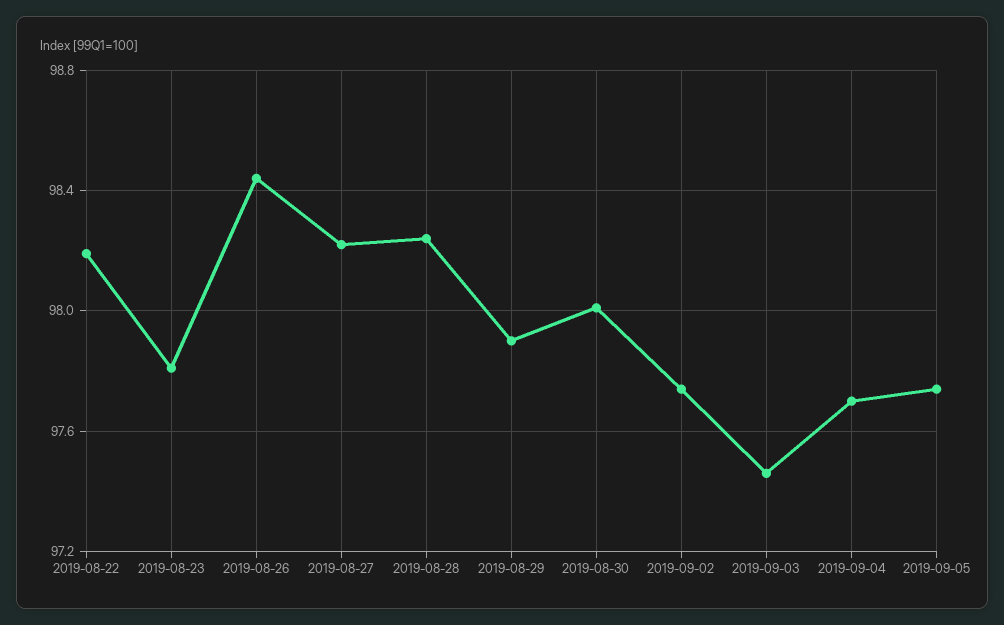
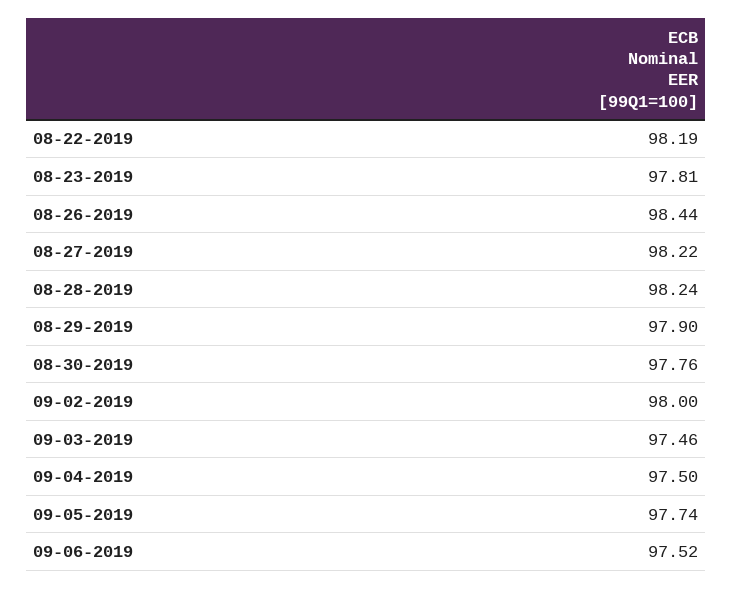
2019-08-30: 98 -> 97.76
2019-09-02: 97.75 -> 98
2019-09-04: 97.7 -> 97.5
09-06-2019: none -> 97.52

